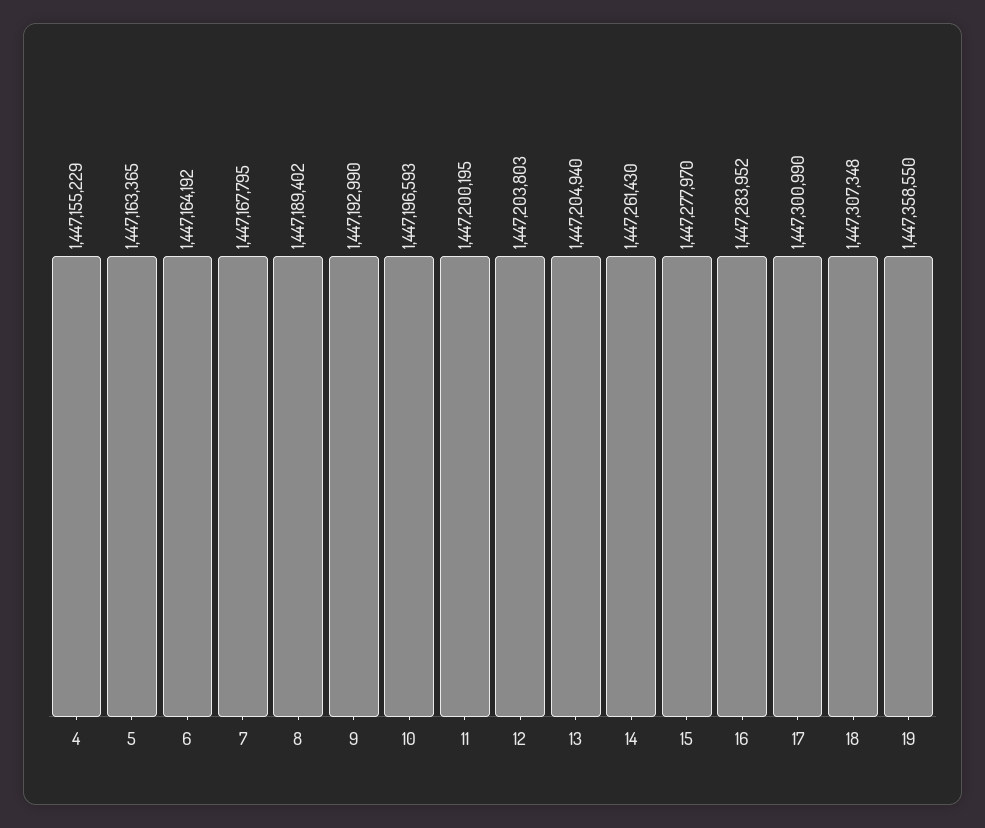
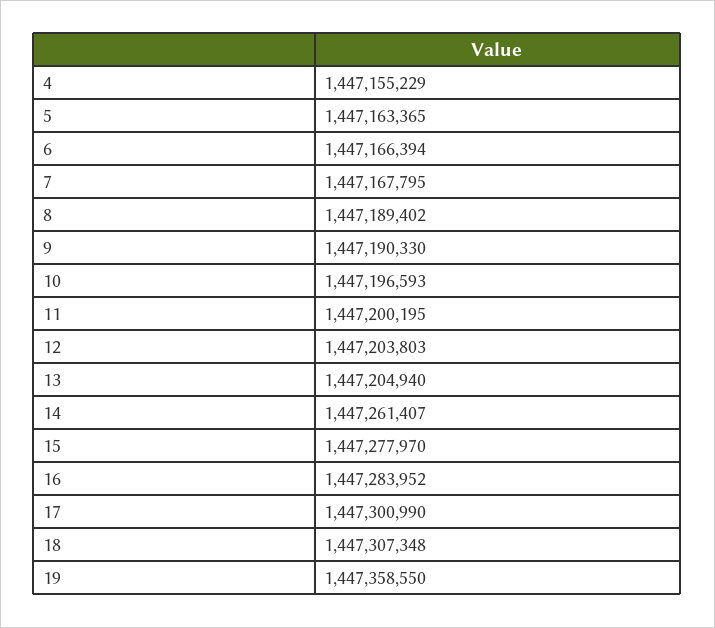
6: 1447164192 -> 1447166394
9: 1447192990 -> 1447190330
14: 1447261430 -> 1447261407

